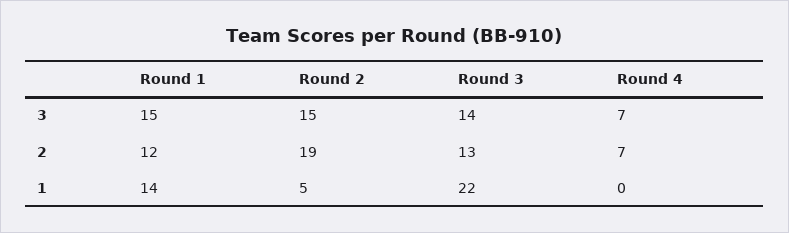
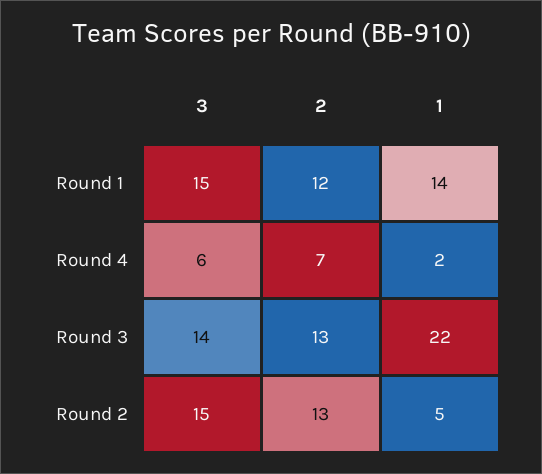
Round 4, 3: 7 -> 6
Round 2, 2: 19 -> 13
Round 4, 1: 0 -> 2

